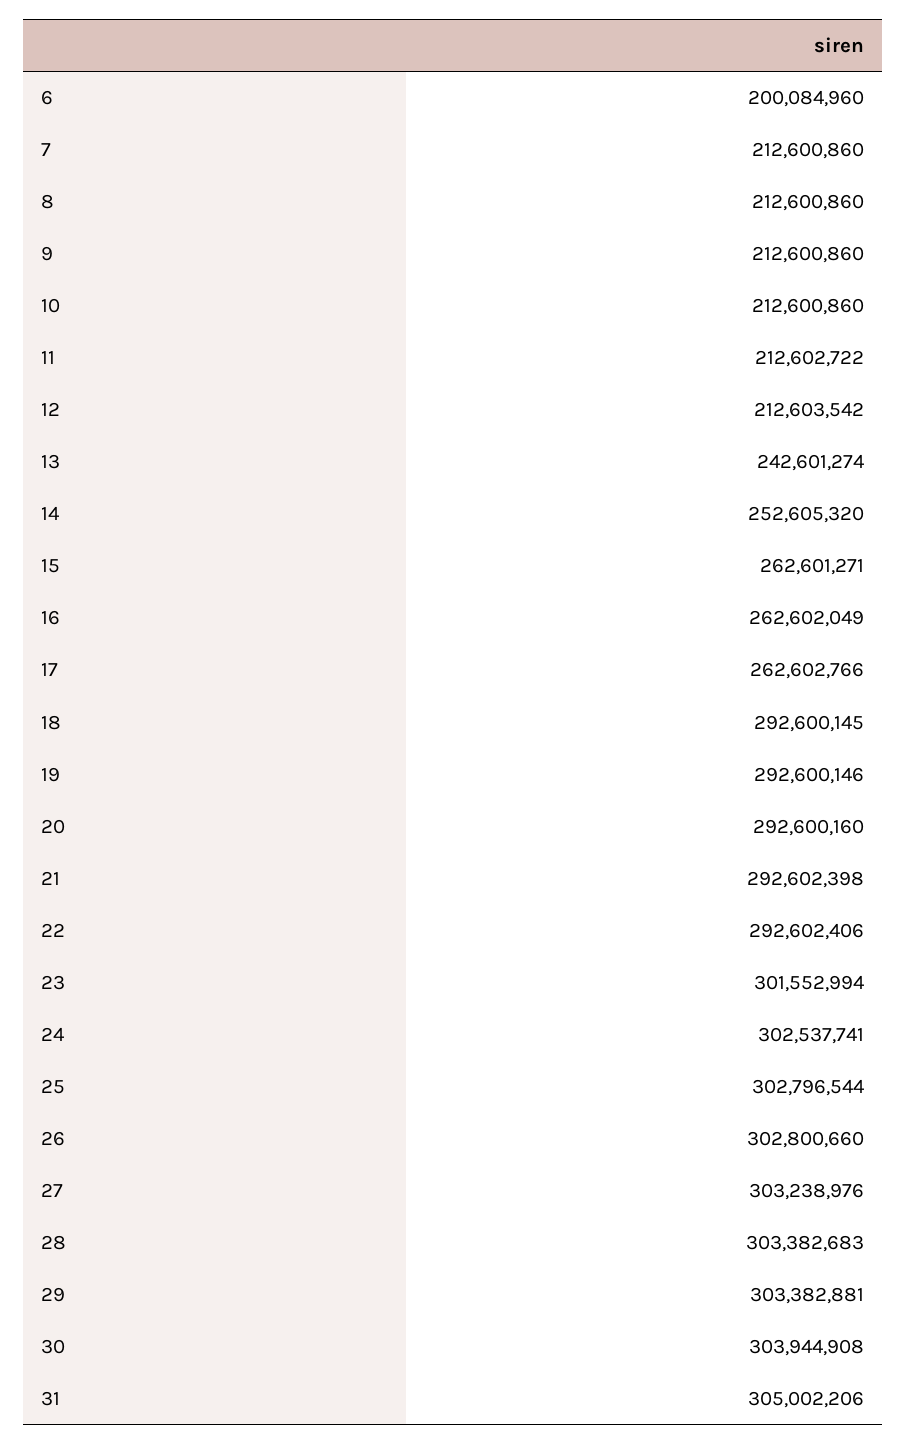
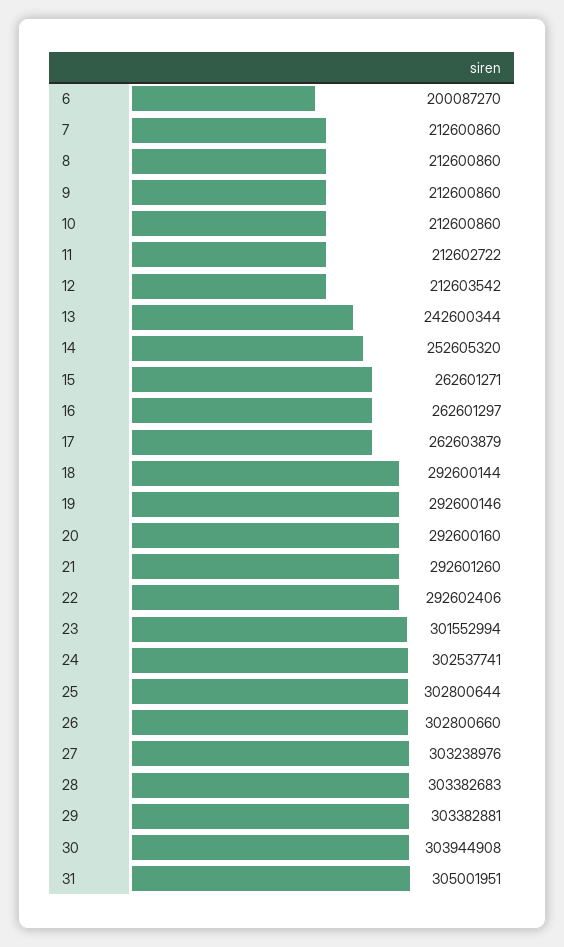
6: 200084960 -> 200087270
13: 242601274 -> 242600344
16: 262602049 -> 262601297
17: 262602766 -> 262603879
18: 292600145 -> 292600144
21: 292602398 -> 292601260
25: 302796544 -> 302800644
31: 305002206 -> 305001951

